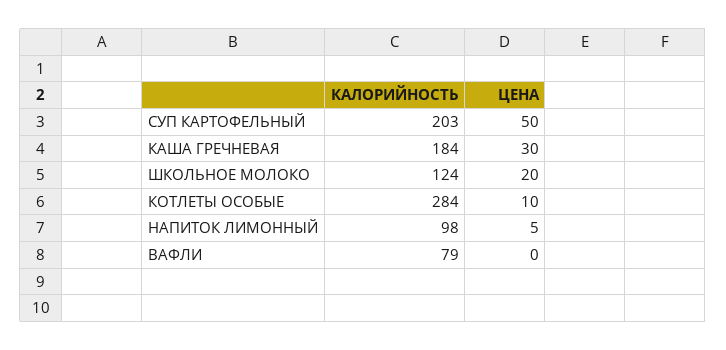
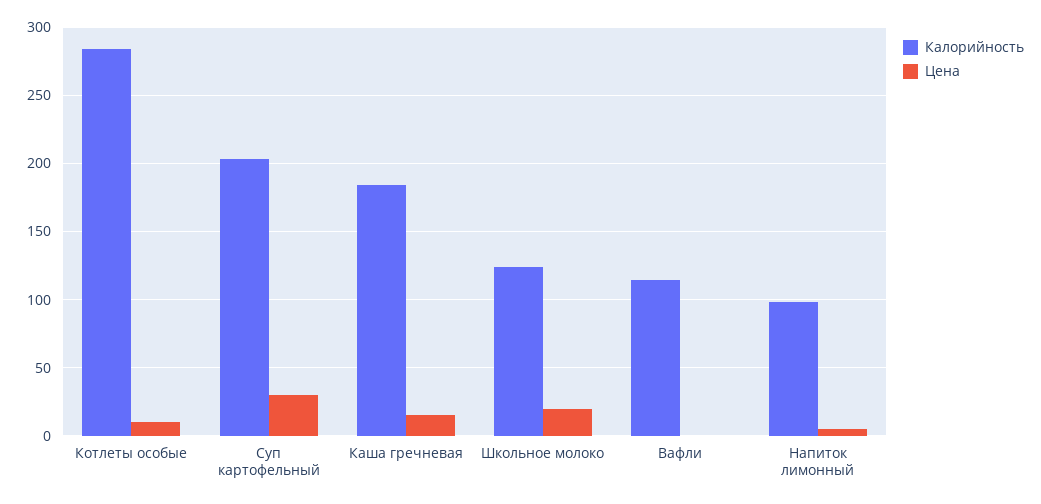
ЦЕНА, СУП КАРТОФЕЛЬНЫЙ: 50 -> 30
ЦЕНА, КАША ГРЕЧНЕВАЯ: 30 -> 15
КАЛОРИЙНОСТЬ, ВАФЛИ: 79 -> 115

